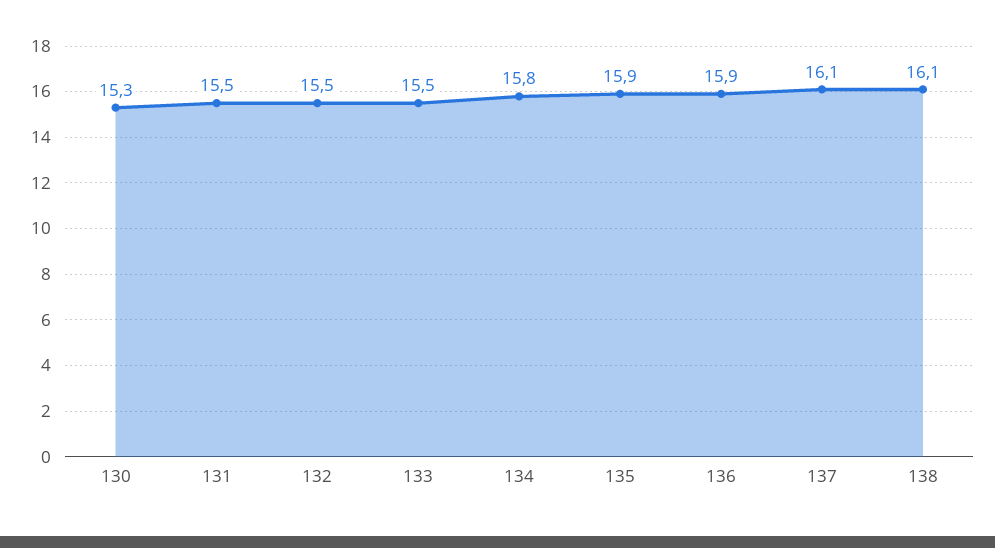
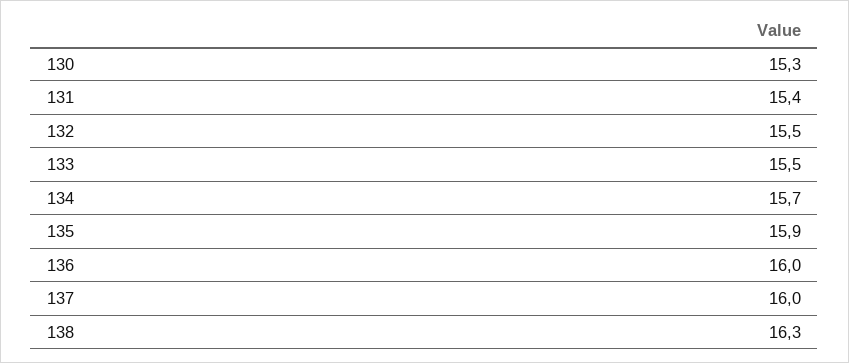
131: 15.5 -> 15.4
134: 15.8 -> 15.7
136: 15.9 -> 16
137: 16.1 -> 16
138: 16.1 -> 16.3

